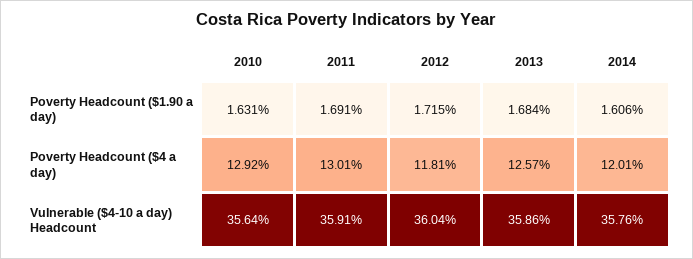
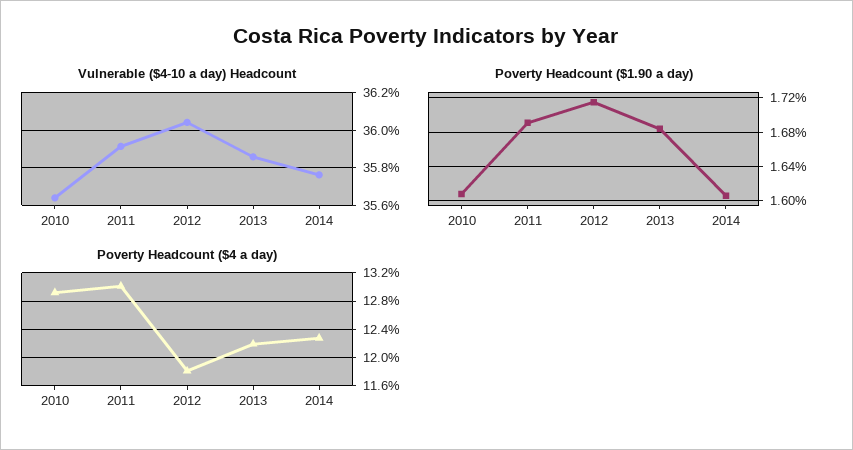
Poverty Headcount ($1.90 a day), 2010: 1.631 -> 1.61
Poverty Headcount ($4 a day), 2013: 12.57 -> 12.2
Poverty Headcount ($4 a day), 2014: 12.01 -> 12.3

